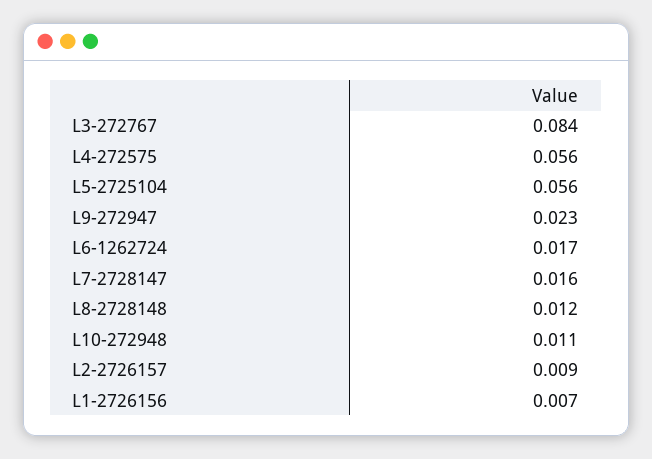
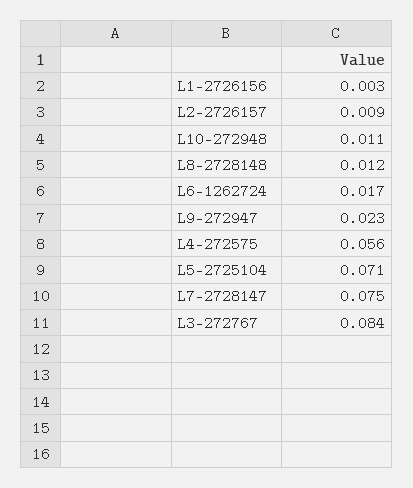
L5-2725104: 0.056 -> 0.071
L7-2728147: 0.016 -> 0.075
L1-2726156: 0.007 -> 0.003

